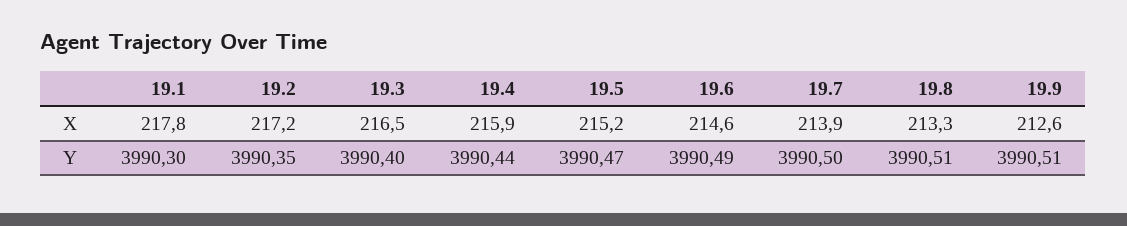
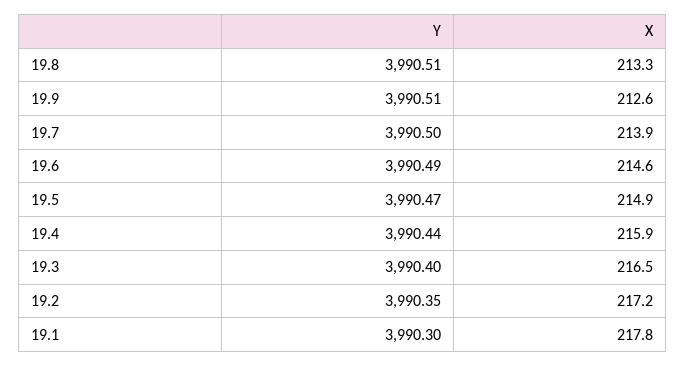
19.5, X: 215.2 -> 214.9

